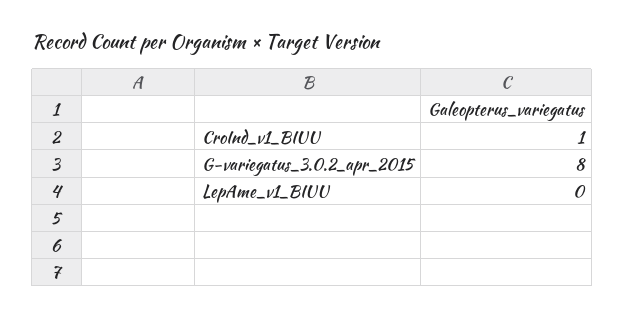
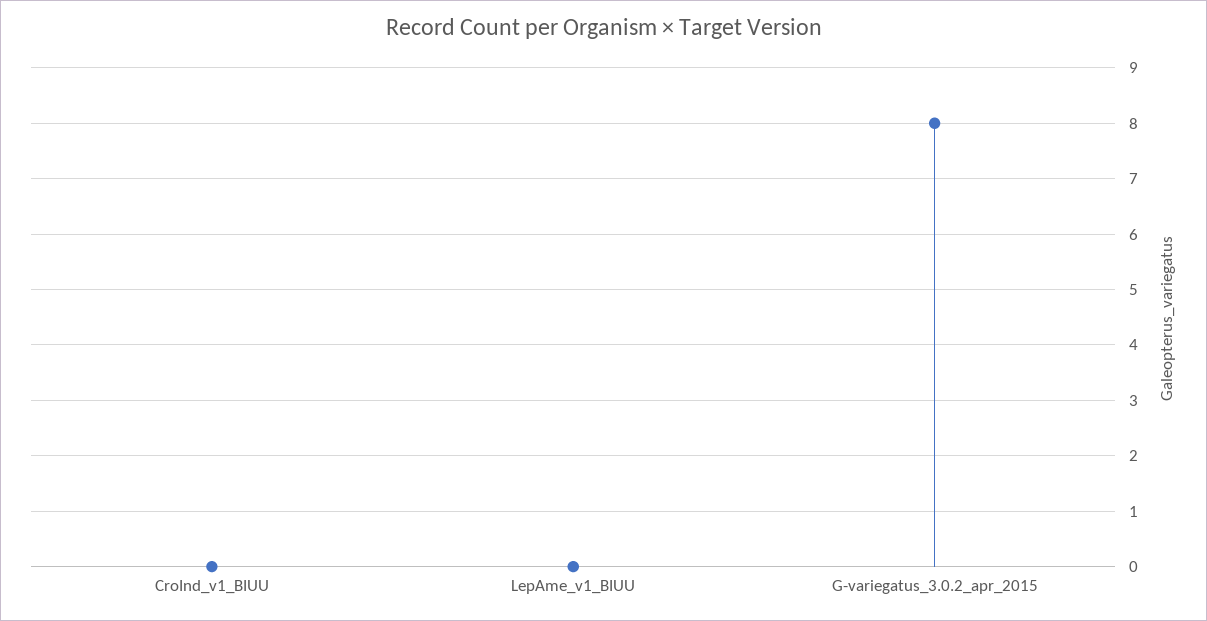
CroInd_v1_BIUU: 1 -> 0

